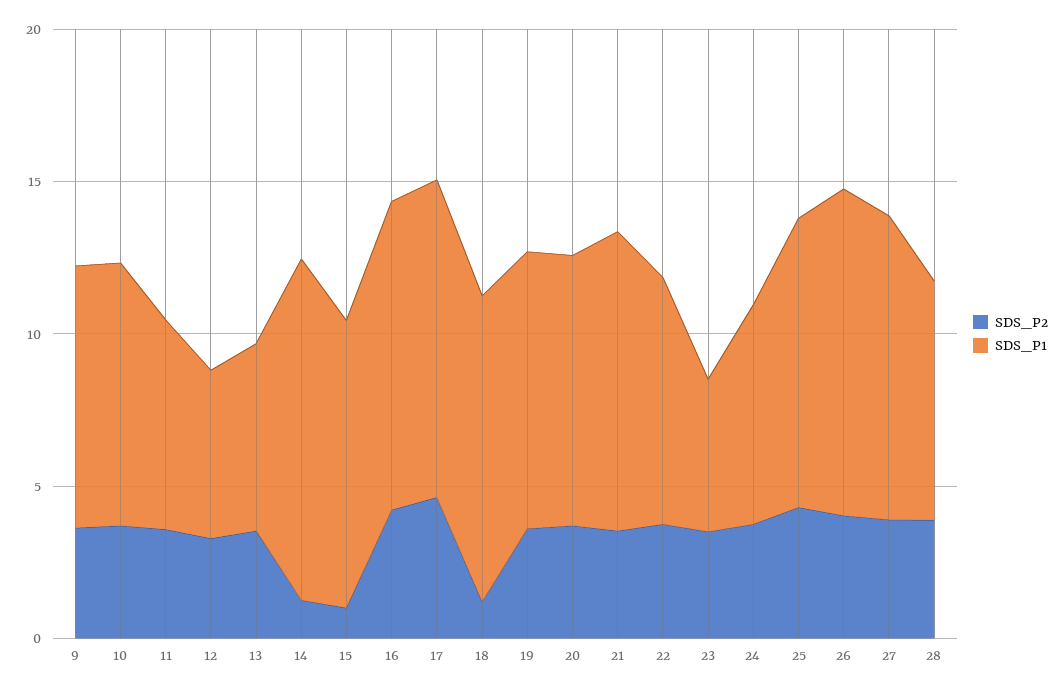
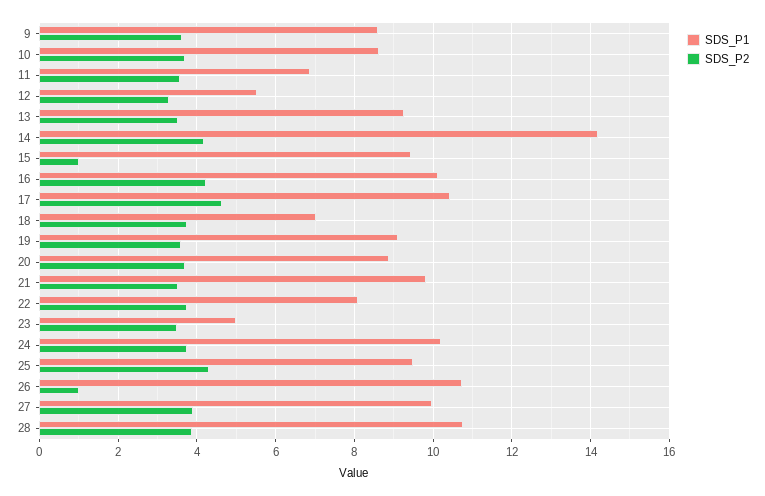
SDS_P1, 13: 6 -> 9.2
SDS_P2, 14: 1 -> 4.2
SDS_P1, 14: 11 -> 14.2
SDS_P2, 18: 1 -> 3.8
SDS_P1, 18: 10 -> 7
SDS_P1, 24: 7 -> 10.2
SDS_P2, 26: 4 -> 1
SDS_P1, 28: 8 -> 10.8

